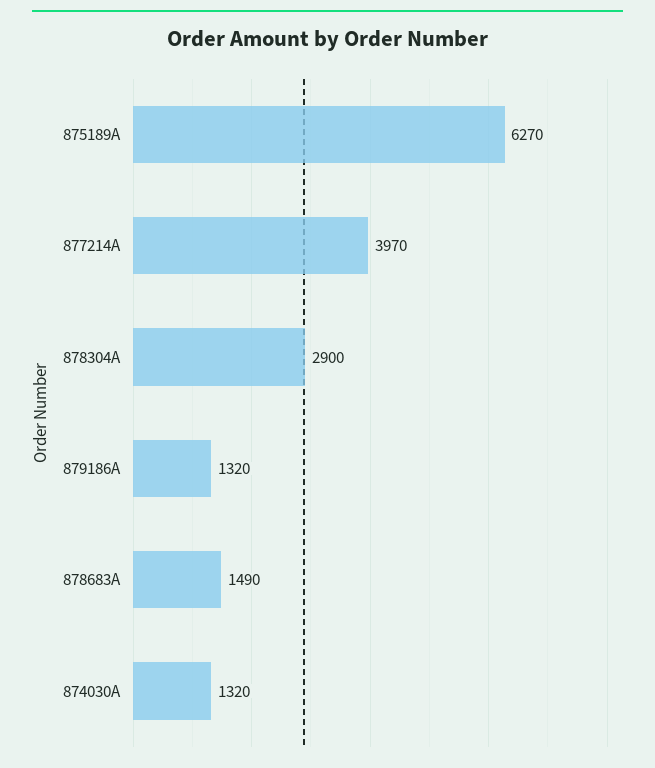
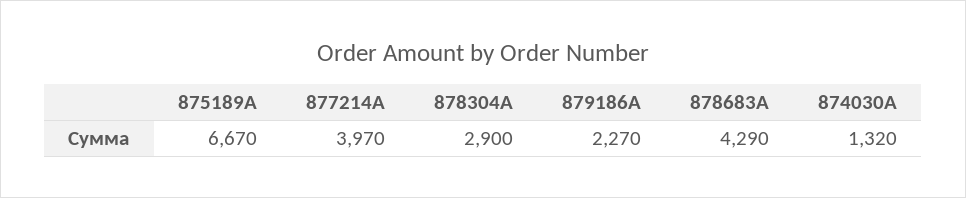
875189A: 6270 -> 6670
879186A: 1320 -> 2270
878683A: 1490 -> 4290

